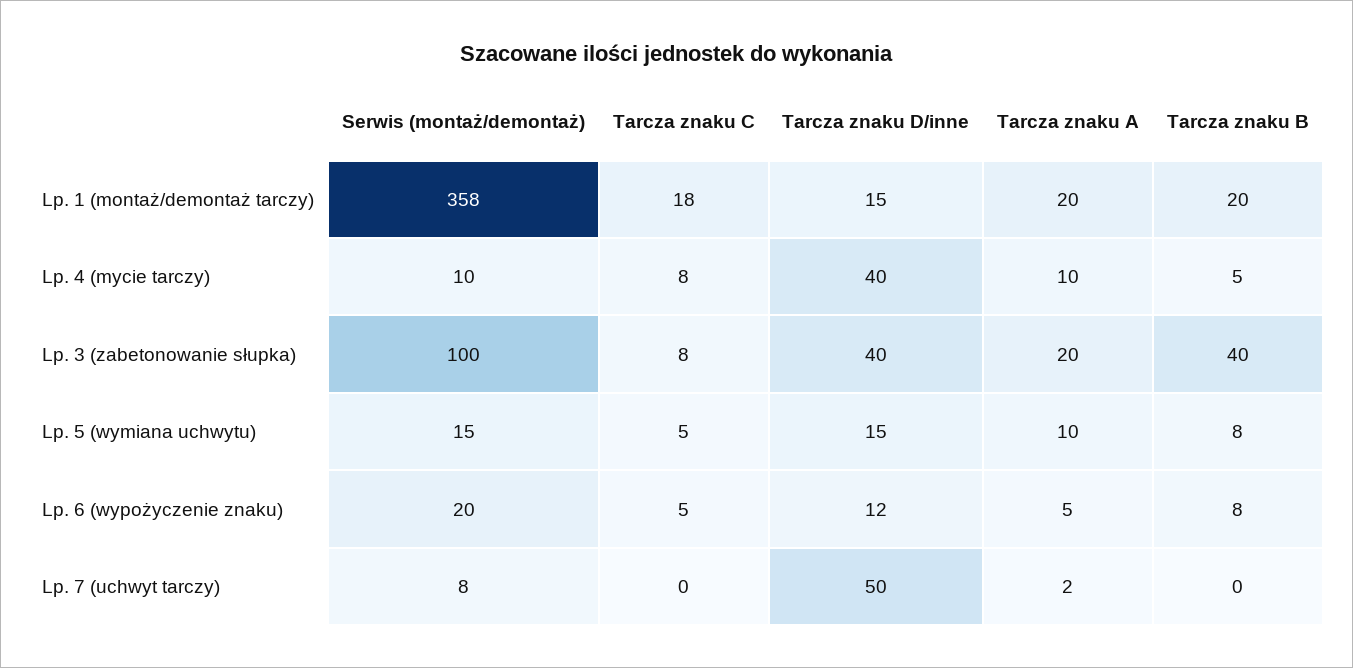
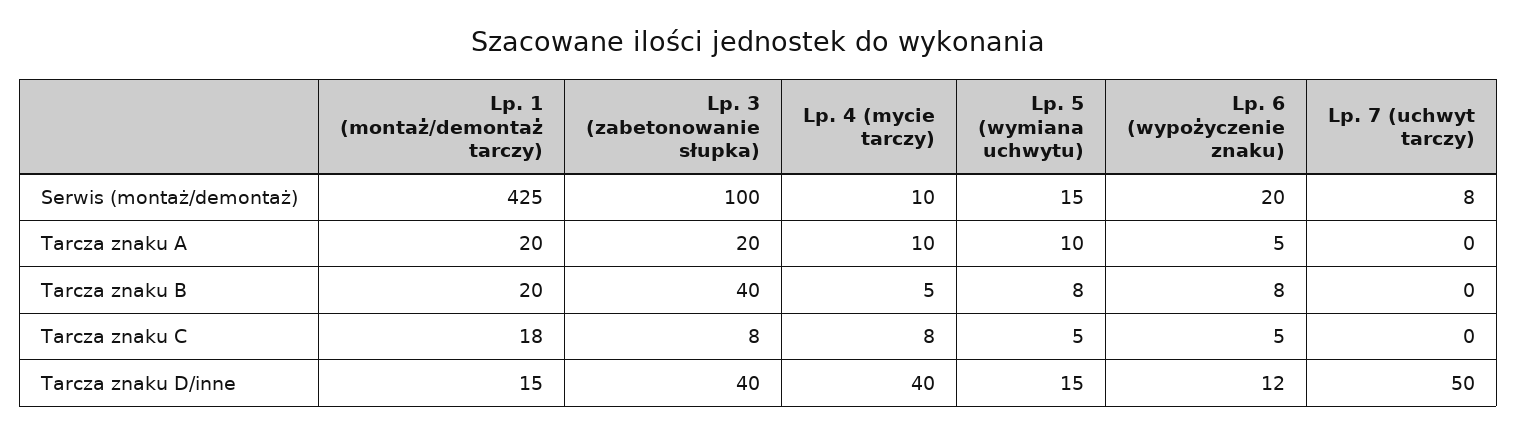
Serwis (montaż/demontaż), Lp. 1 (montaż/demontaż tarczy): 358 -> 425
Tarcza znaku A, Lp. 7 (uchwyt tarczy): 2 -> 0

